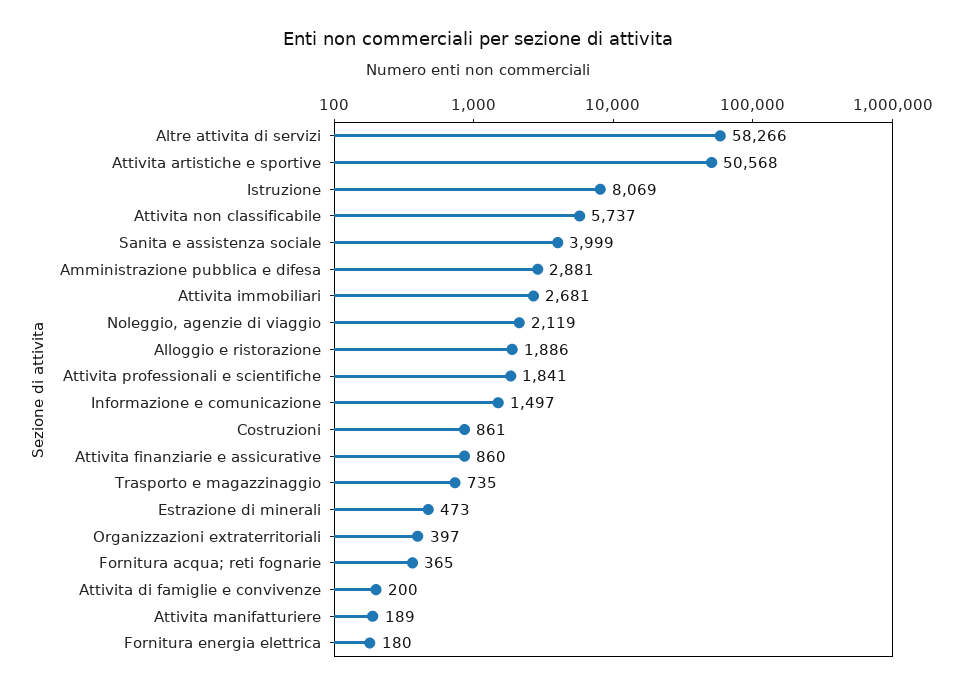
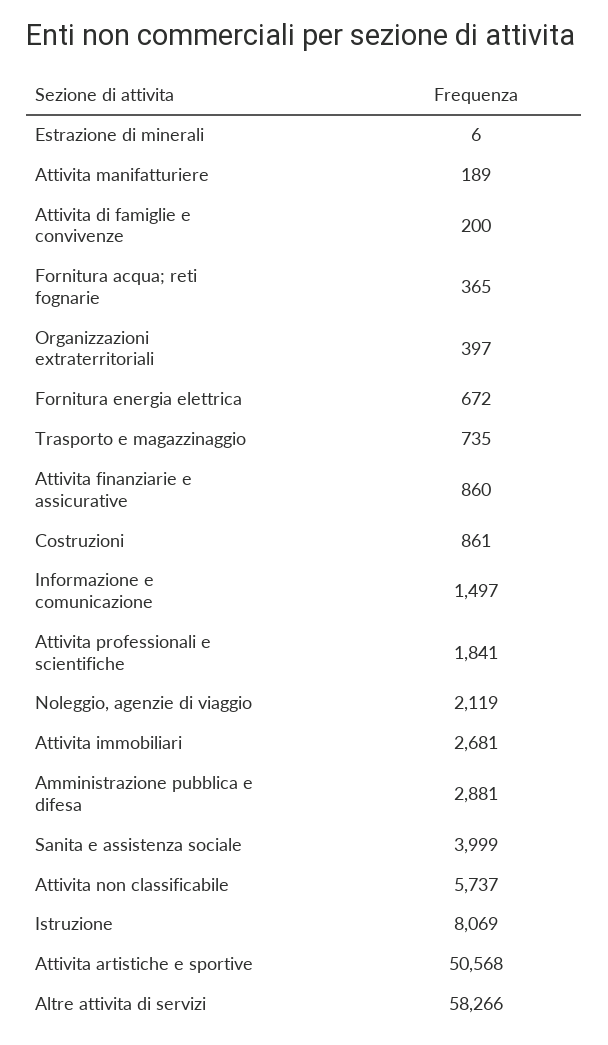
Alloggio e ristorazione: 1886 -> none
Estrazione di minerali: 473 -> 6
Fornitura energia elettrica: 180 -> 672

